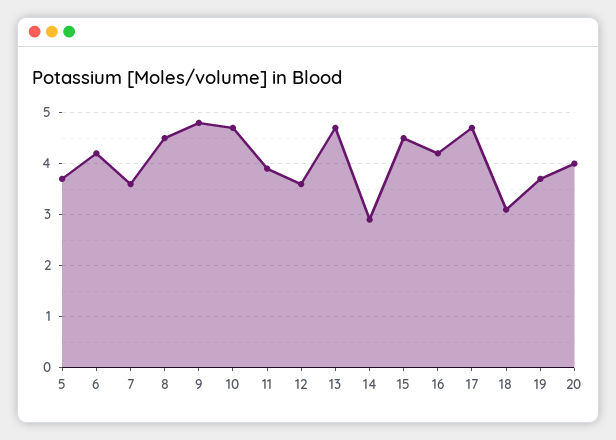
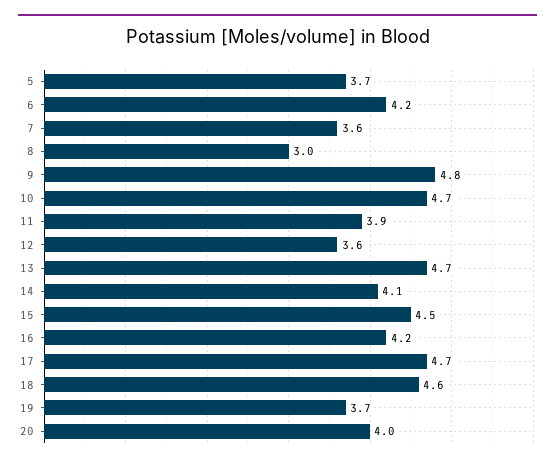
8: 4.5 -> 3
14: 3 -> 4.1
18: 3 -> 4.6

